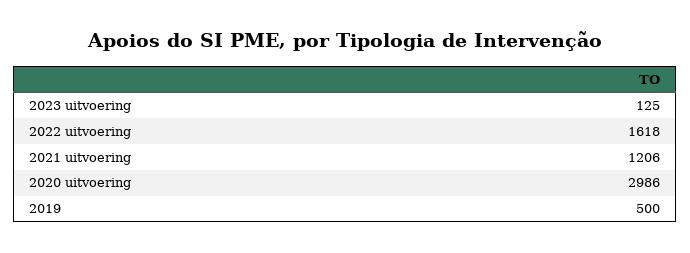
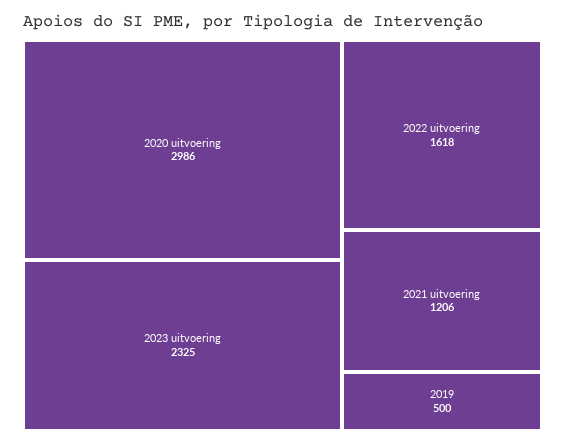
2023 uitvoering: 125 -> 2325

